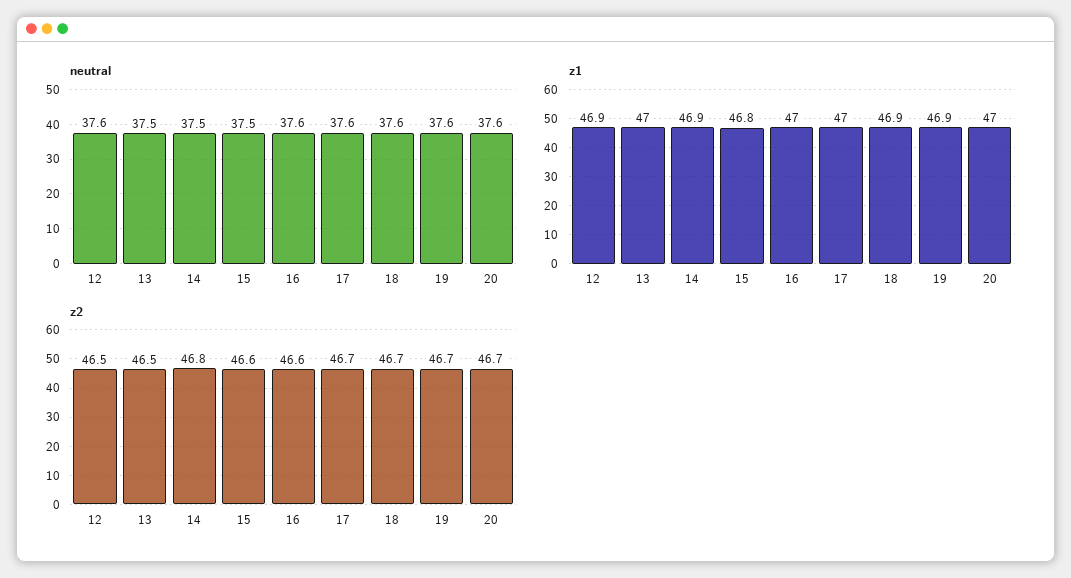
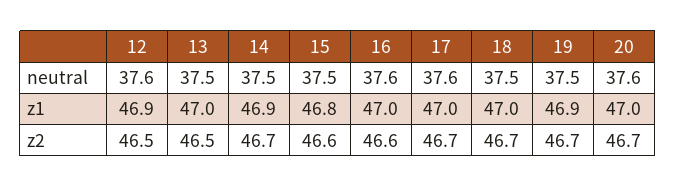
neutral, 18: 37.6 -> 37.5
neutral, 19: 37.6 -> 37.5
z1, 18: 46.9 -> 47
z2, 14: 46.8 -> 46.7

